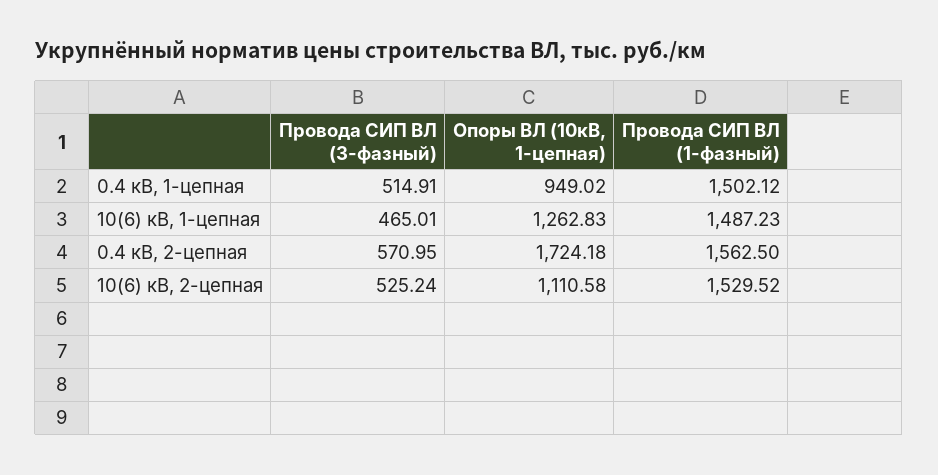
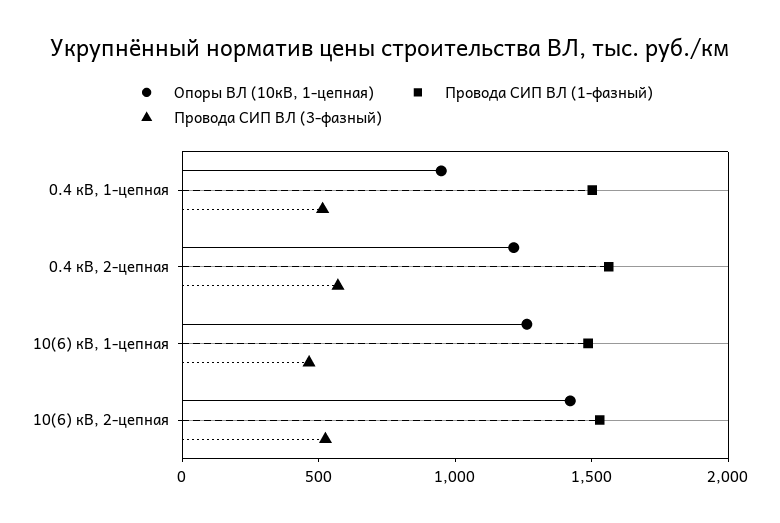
Опоры ВЛ (10кВ, 1-цепная), 0.4 кВ, 2-цепная: 1724.18 -> 1200
Опоры ВЛ (10кВ, 1-цепная), 10(6) кВ, 2-цепная: 1110.58 -> 1400

